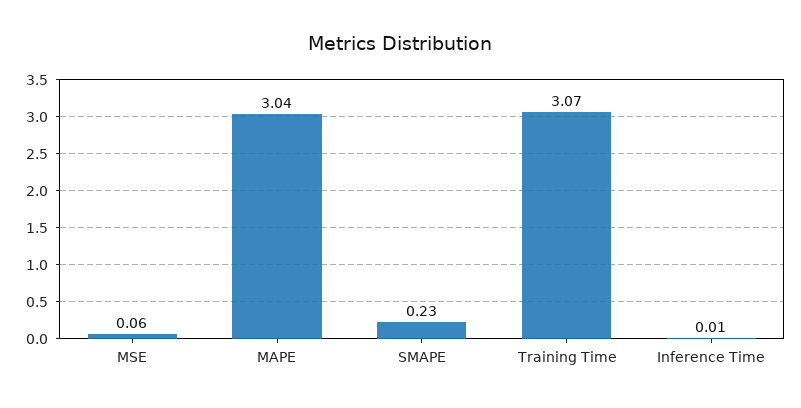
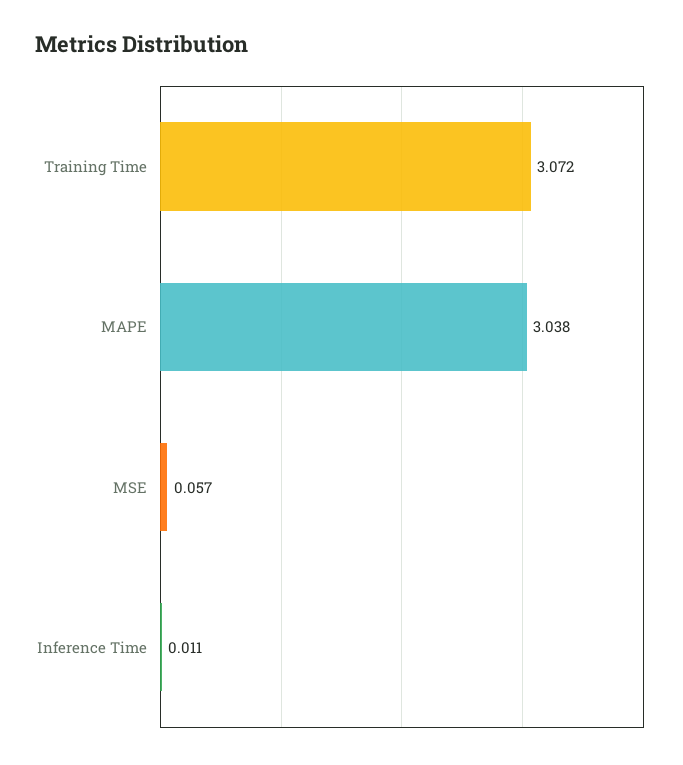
SMAPE: 0.23 -> none

